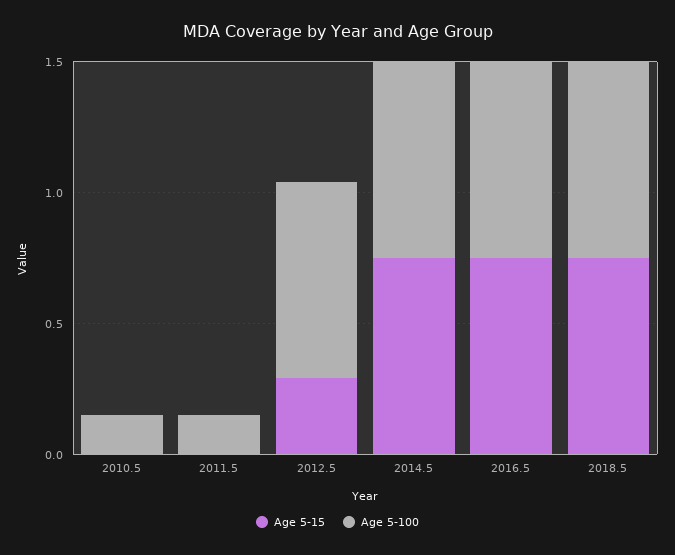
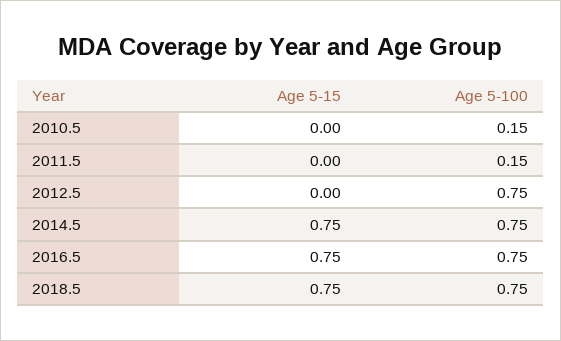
Age 5-15, 2012.5: 0.3 -> 0

